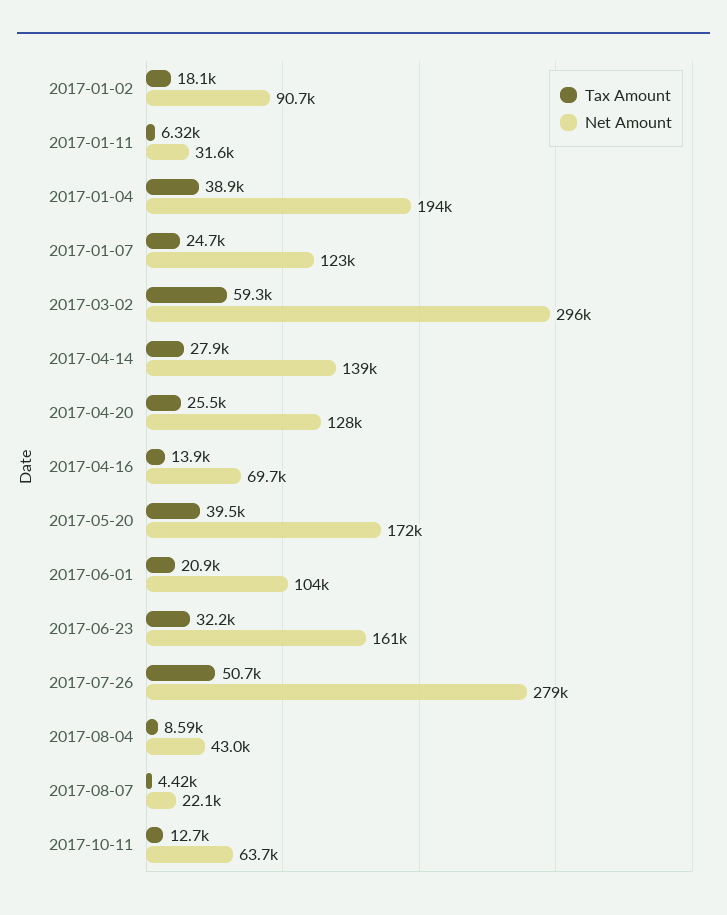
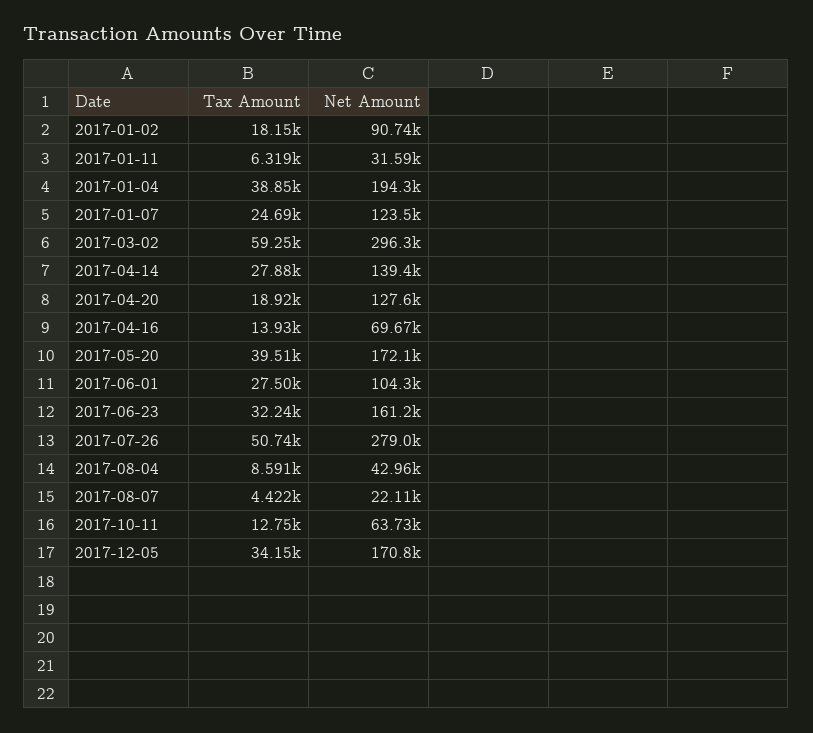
Tax Amount, 2017-04-20: 25500 -> 18920
Tax Amount, 2017-06-01: 20900 -> 27500
Tax Amount, 2017-12-05: none -> 34150
Net Amount, 2017-12-05: none -> 170800

